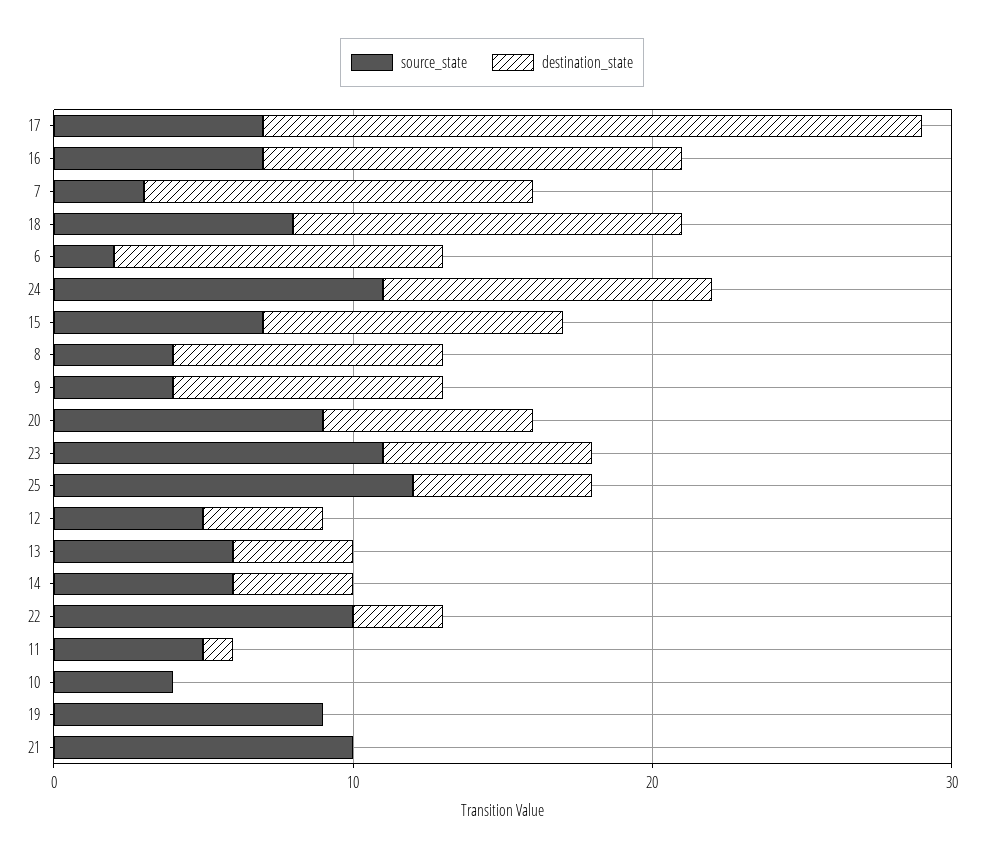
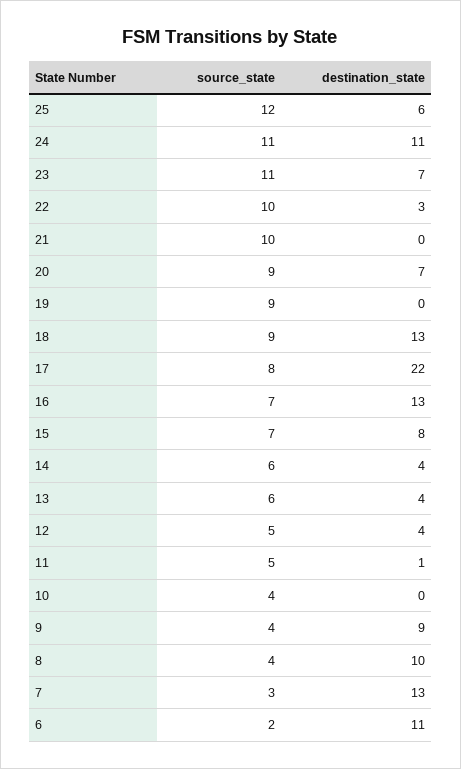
source_state, 17: 7 -> 8
destination_state, 16: 14 -> 13
source_state, 18: 8 -> 9
destination_state, 15: 10 -> 8
destination_state, 8: 9 -> 10

